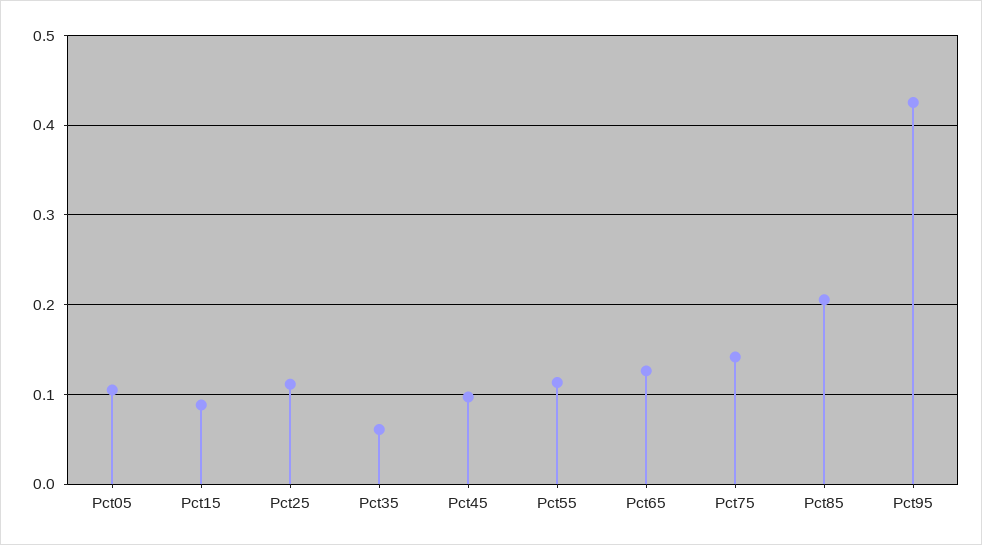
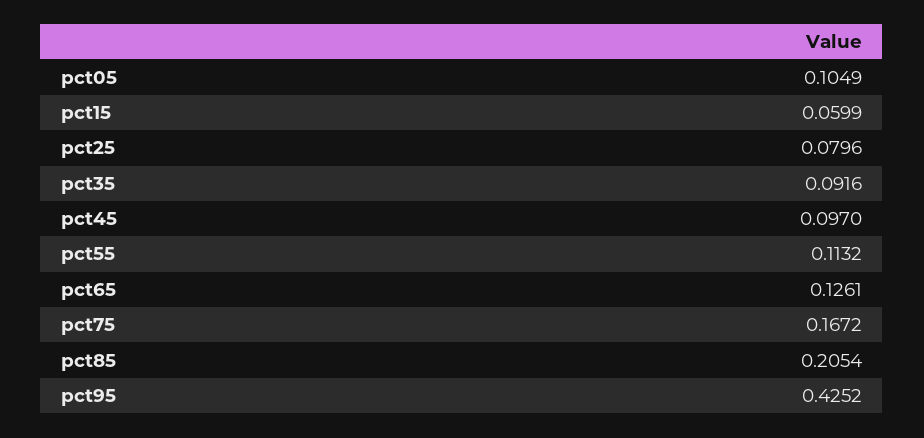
Pct15: 0.09 -> 0.0599
Pct25: 0.11 -> 0.0796
Pct35: 0.06 -> 0.0916
Pct75: 0.14 -> 0.1672

